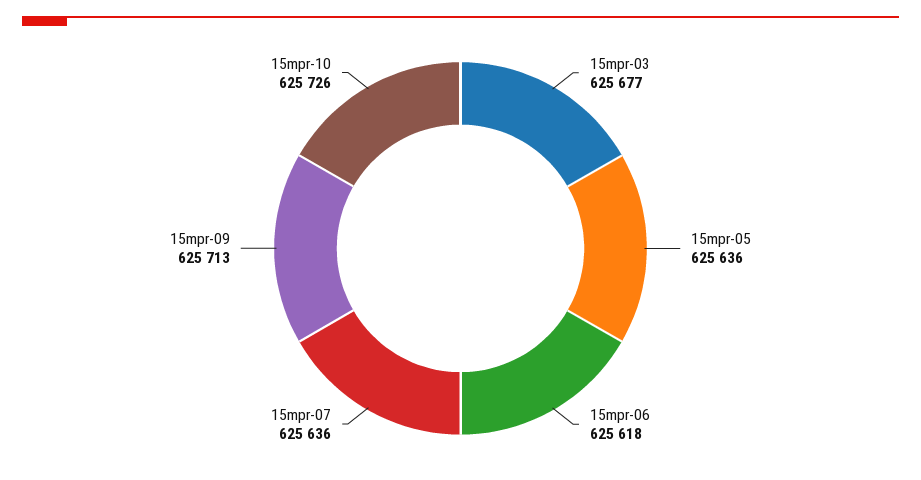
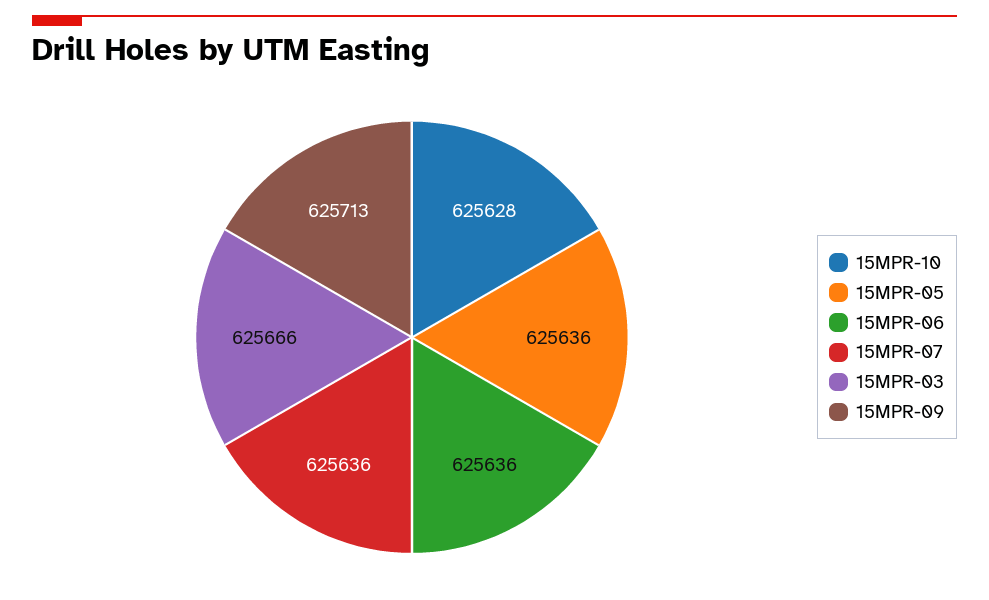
15mpr-03: 625677 -> 625666
15mpr-06: 625618 -> 625636
15mpr-10: 625726 -> 625628

